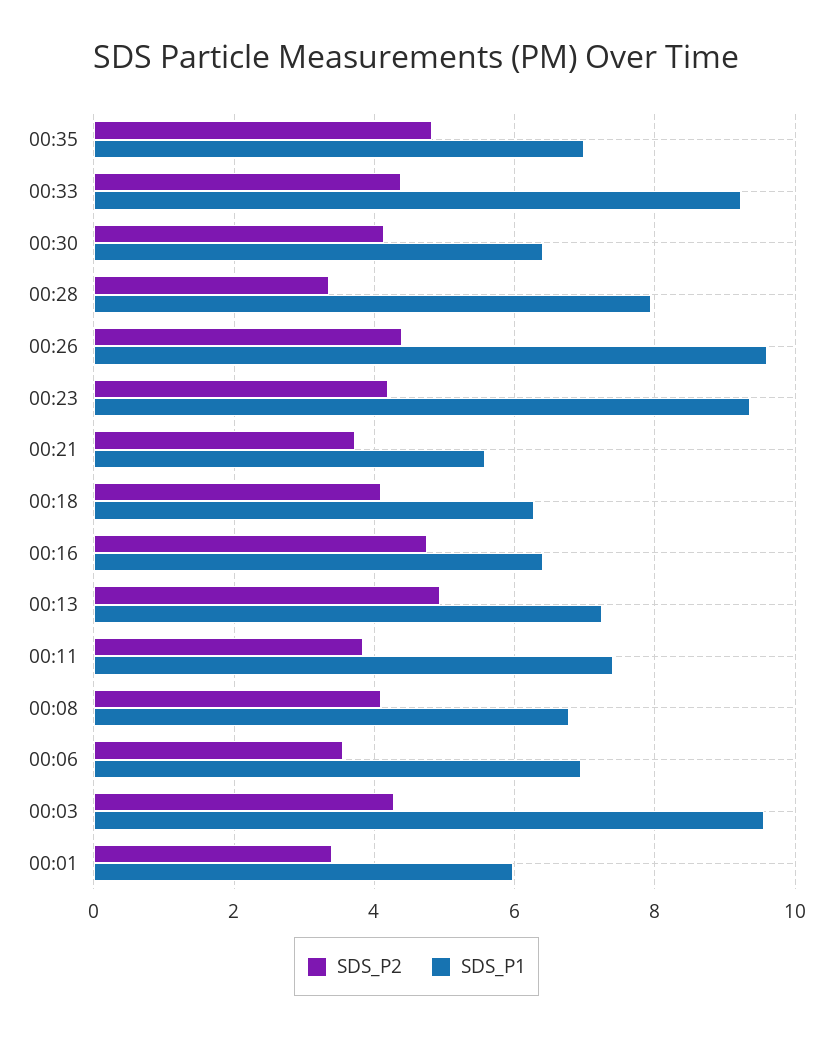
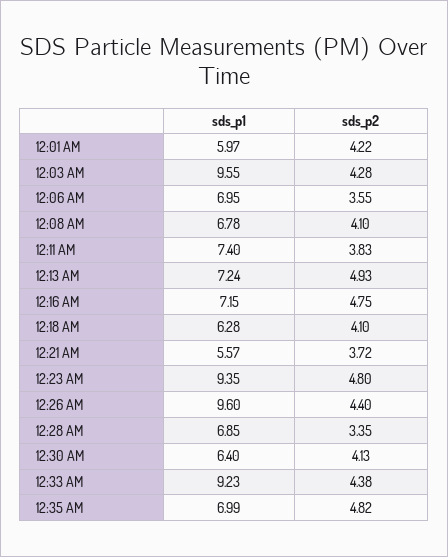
SDS_P1, 00:28: 8 -> 6.85
SDS_P2, 00:23: 4.2 -> 4.8
SDS_P1, 00:16: 6.4 -> 7.15
SDS_P2, 00:01: 3.4 -> 4.22

